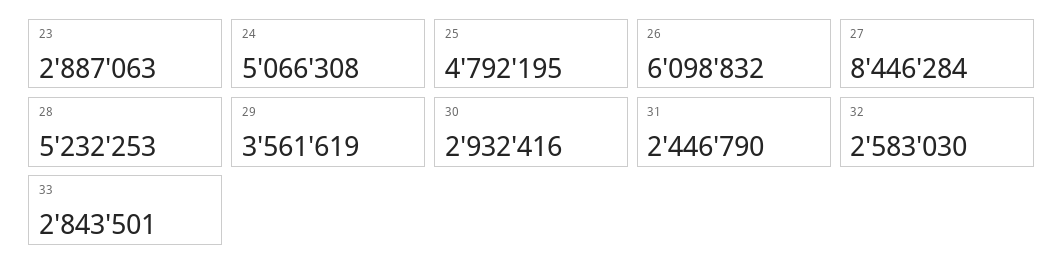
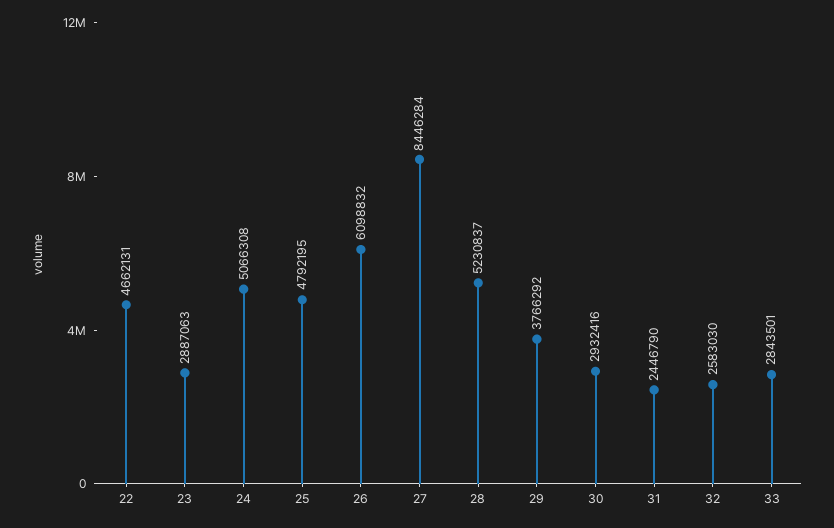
28: 5232253 -> 5230837
29: 3561619 -> 3766292
22: none -> 4662131

